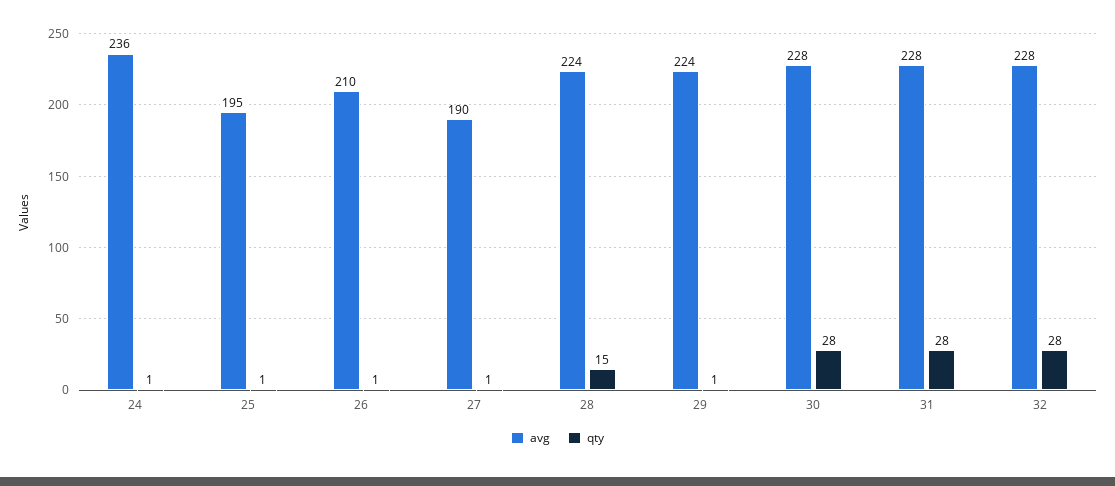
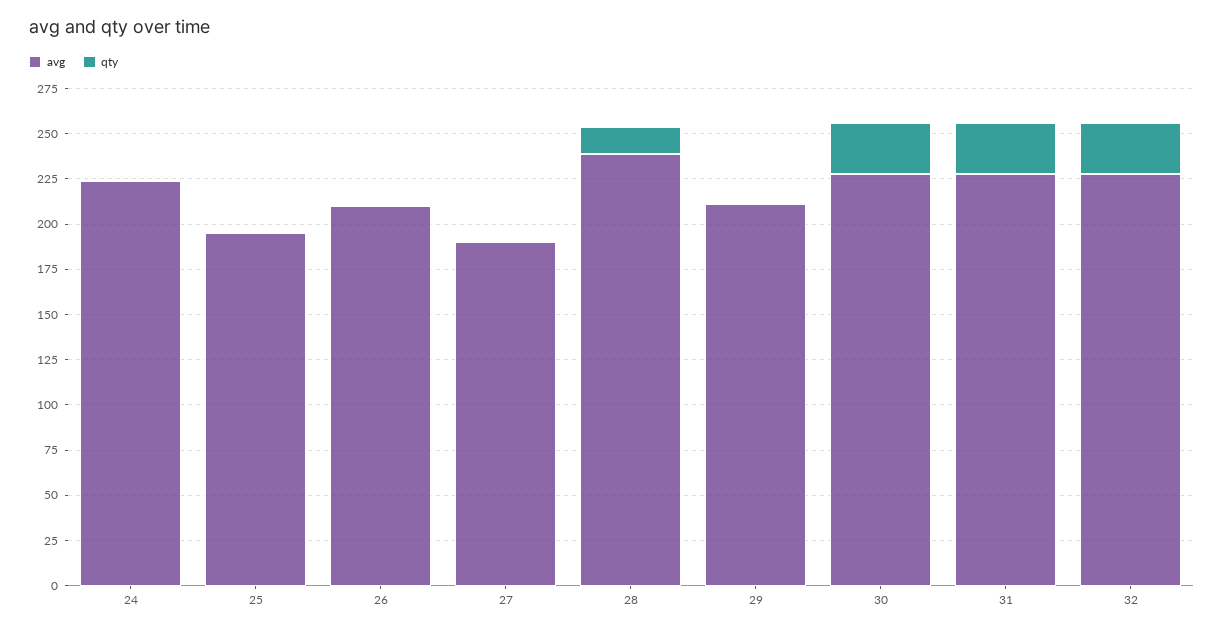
avg, 24: 236 -> 225
avg, 28: 224 -> 240
avg, 29: 224 -> 210

